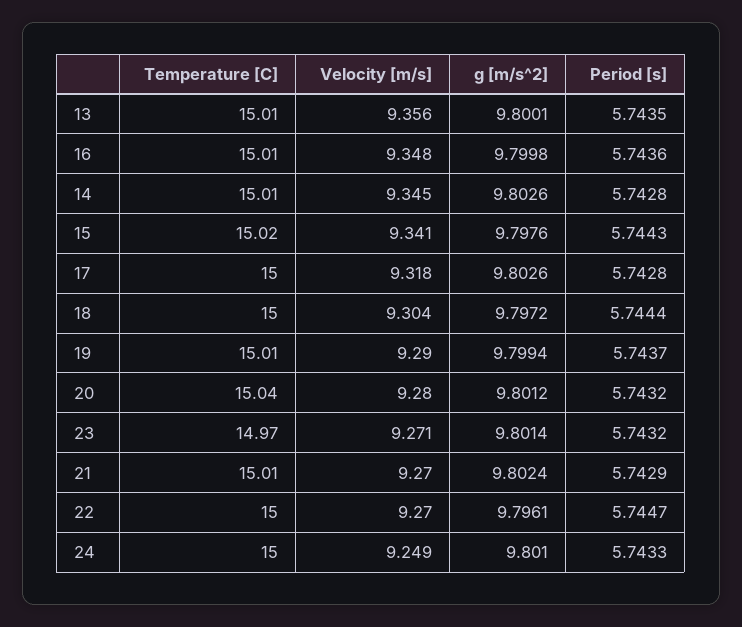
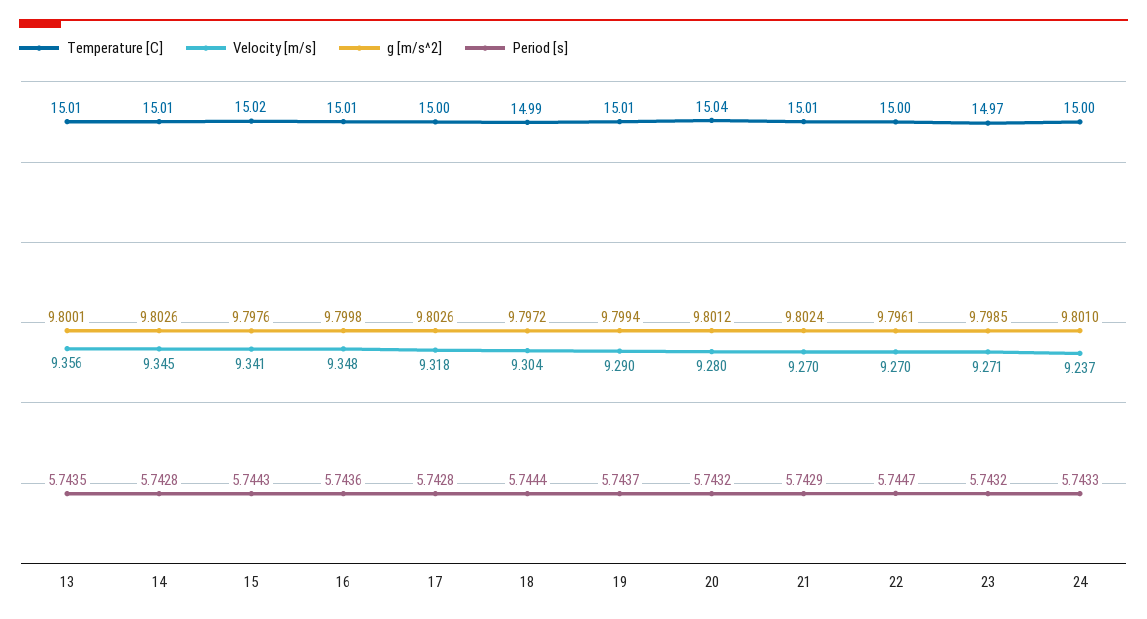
Temperature [C], 18: 15 -> 14.99
g [m/s^2], 23: 9.8014 -> 9.7985
Velocity [m/s], 24: 9.249 -> 9.237

